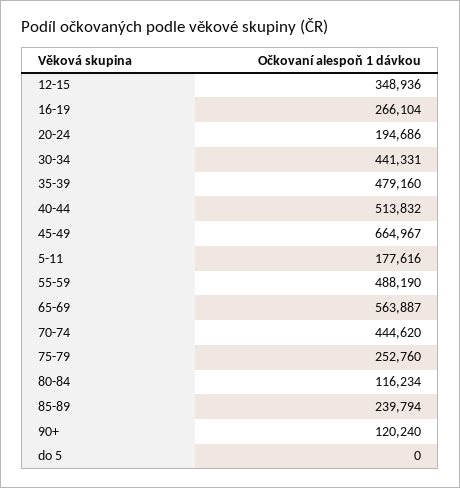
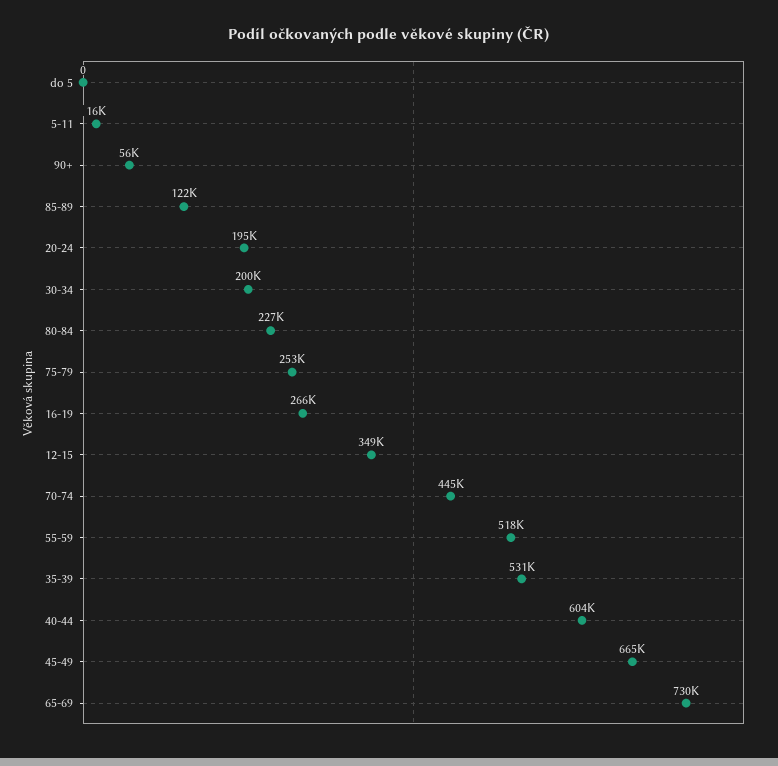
30-34: 441331 -> 200000
35-39: 479160 -> 531000
40-44: 513832 -> 604000
5-11: 177616 -> 16000
55-59: 488190 -> 518000
65-69: 563887 -> 730000
80-84: 116234 -> 227000
85-89: 239794 -> 122000
90+: 120240 -> 56000

